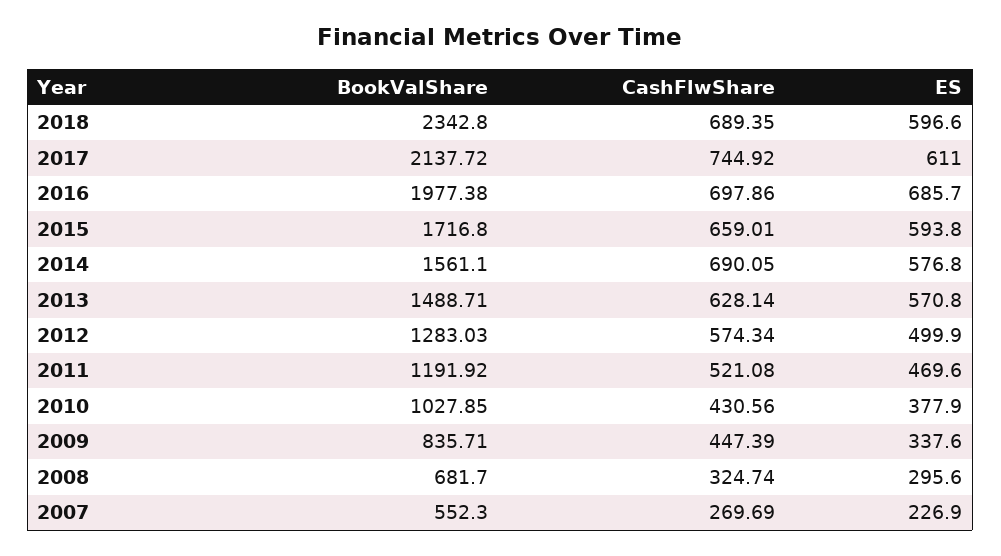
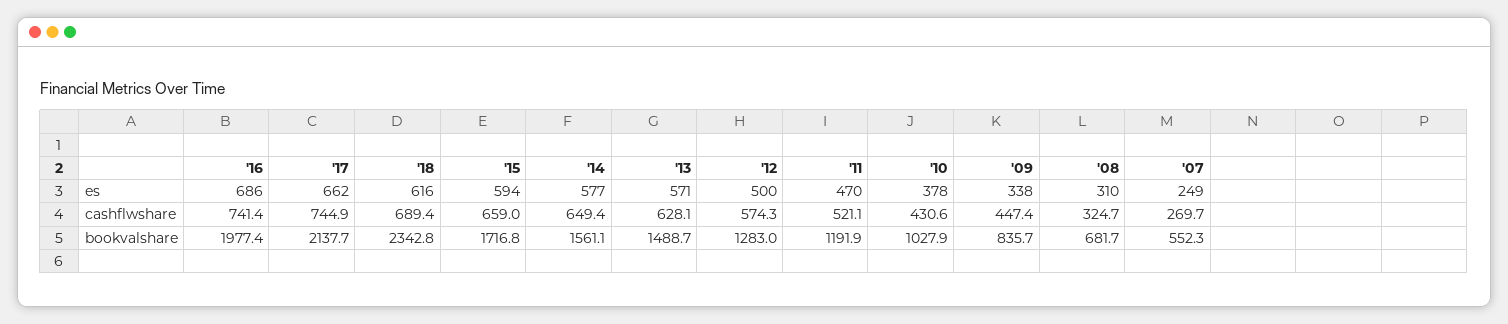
ES, 2018: 596.6 -> 616
ES, 2017: 611 -> 662
CashFlwShare, 2016: 697.86 -> 741.4
CashFlwShare, 2014: 690.05 -> 649.4
ES, 2008: 295.6 -> 310
ES, 2007: 226.9 -> 249

